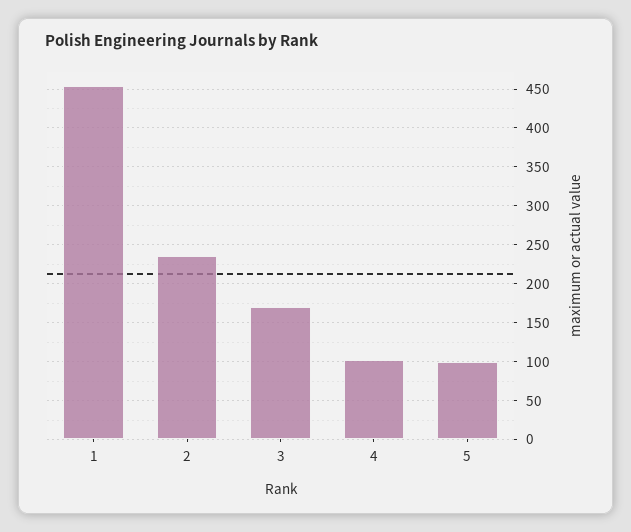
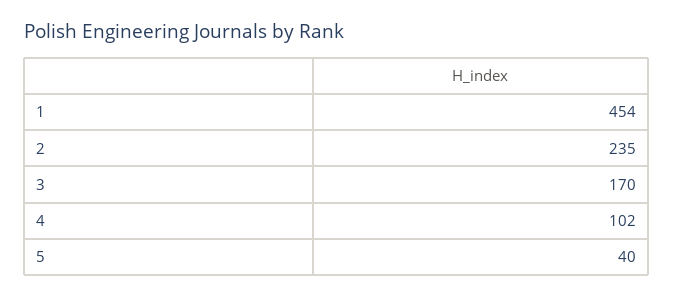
5: 100 -> 40

